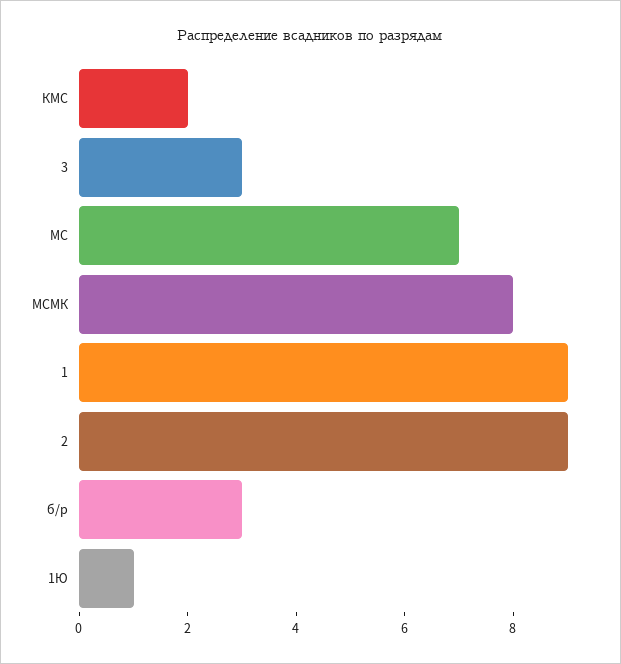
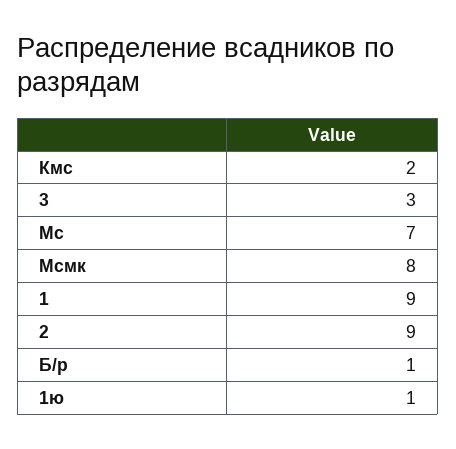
б/р: 3 -> 1

